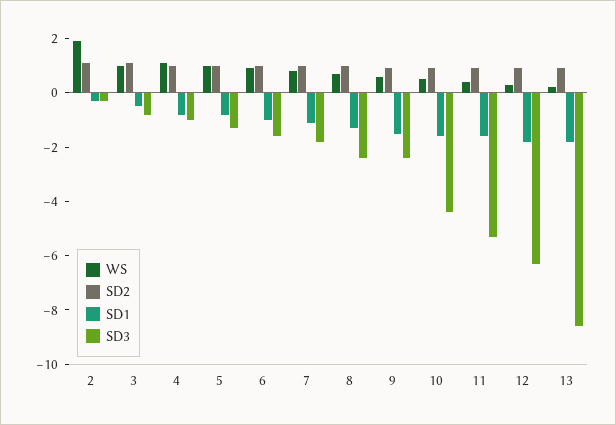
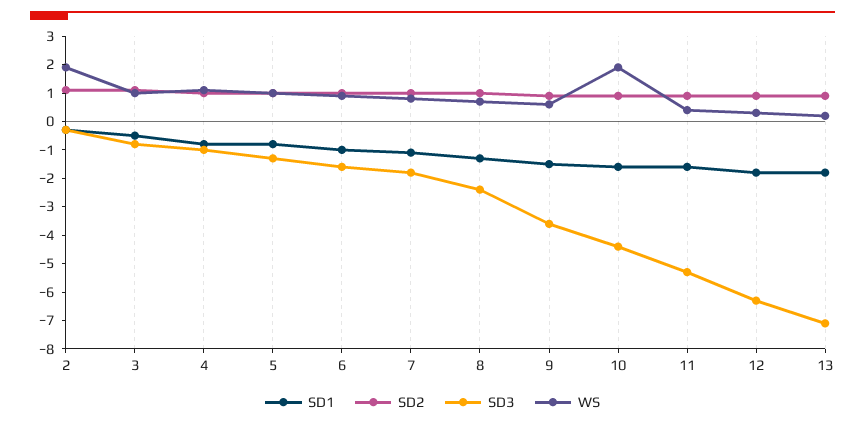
SD3, 9: -2.5 -> -3.5
WS, 10: 0.5 -> 2
SD3, 13: -8.5 -> -7

